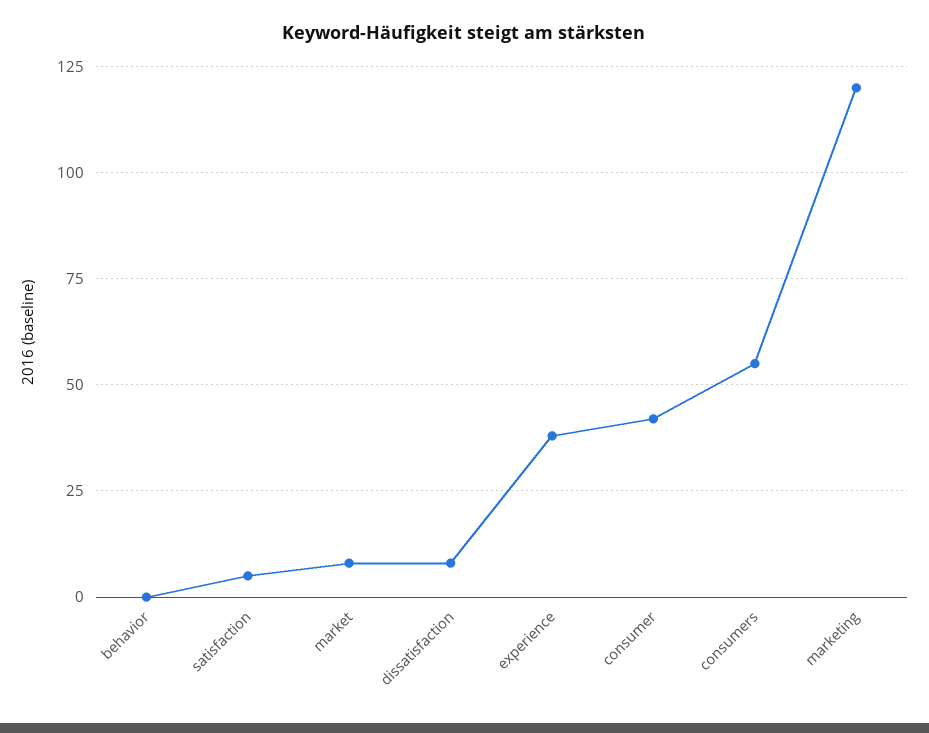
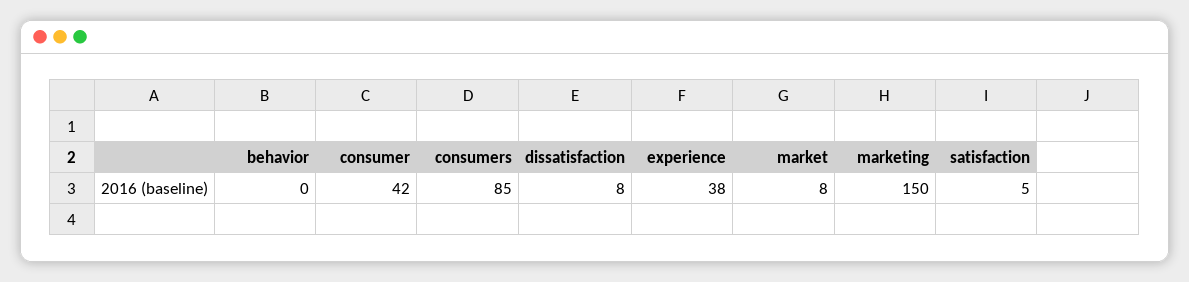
consumers: 55 -> 85
marketing: 120 -> 150

